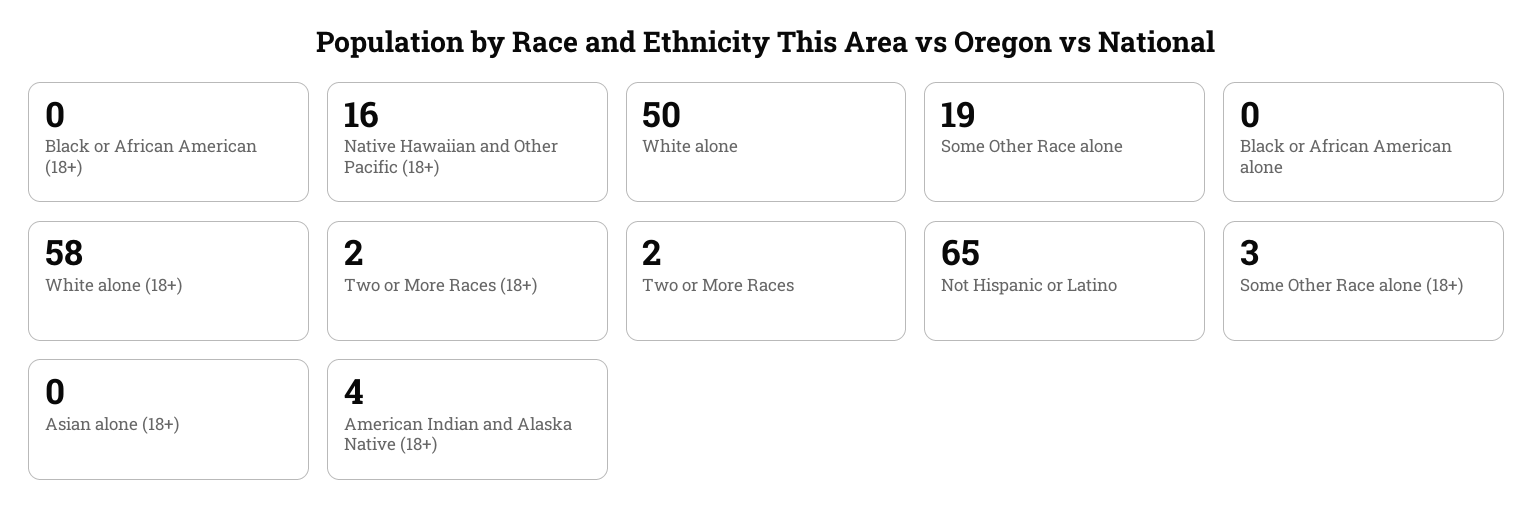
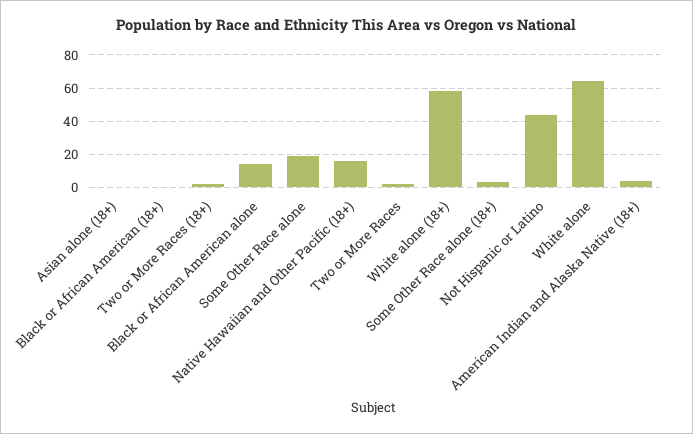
White alone: 50 -> 65
Black or African American alone: 0 -> 15
Not Hispanic or Latino: 65 -> 45

